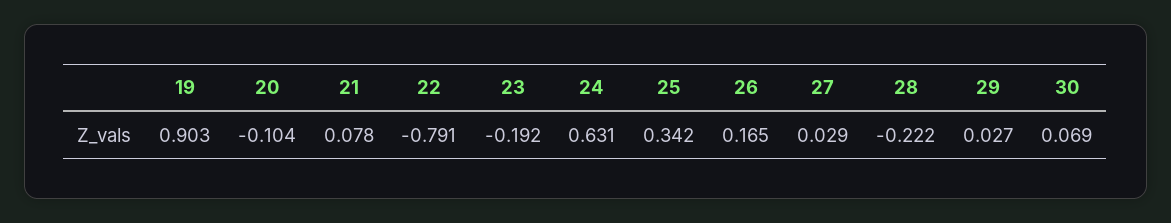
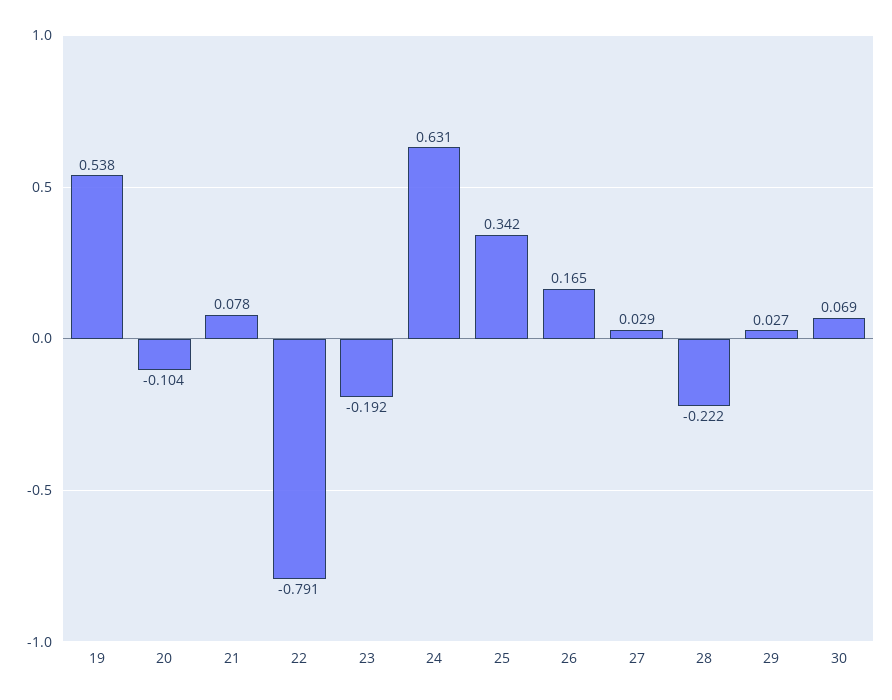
19: 0.903 -> 0.538

